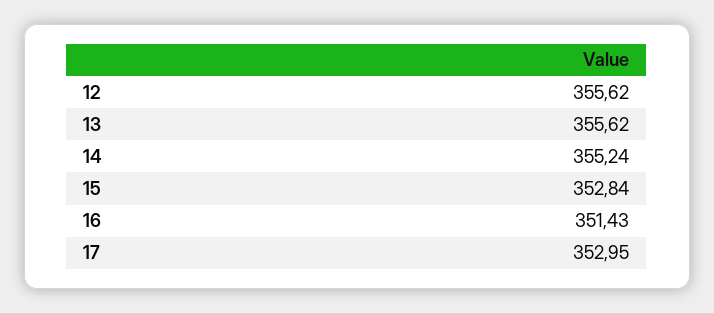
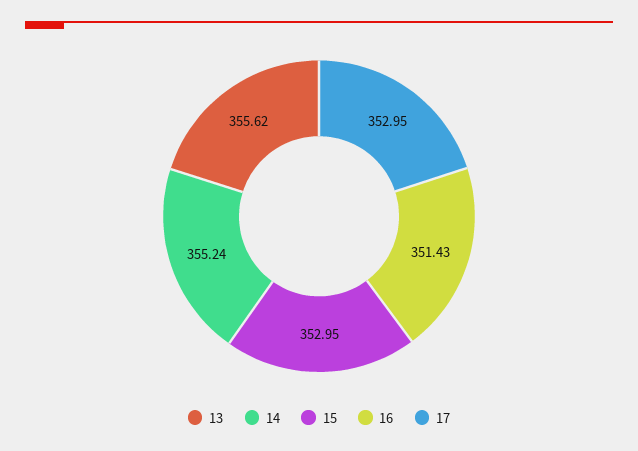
12: 355.62 -> none
15: 352.84 -> 352.95

